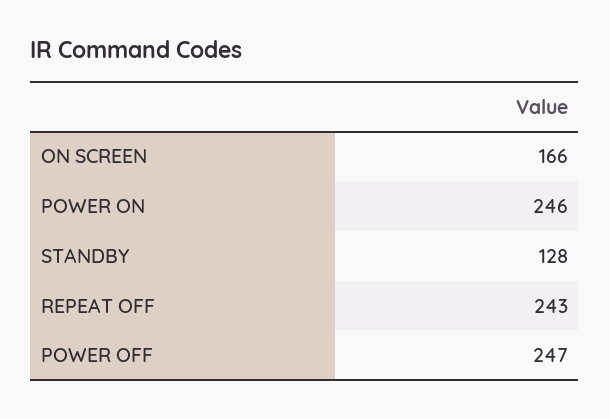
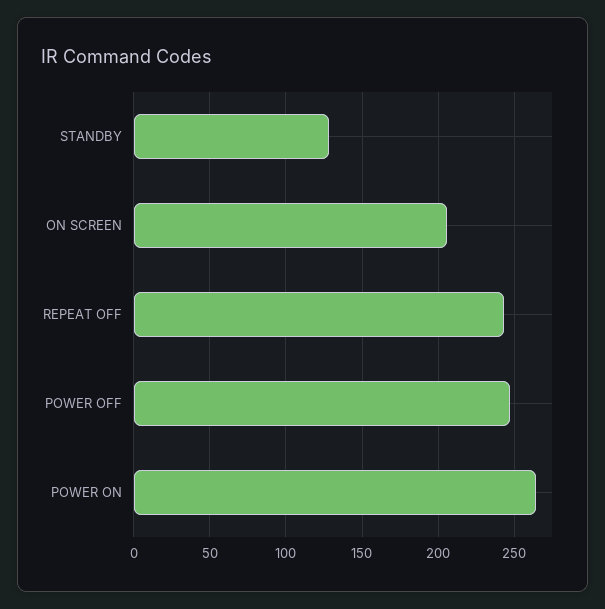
ON SCREEN: 166 -> 205
POWER ON: 246 -> 265

